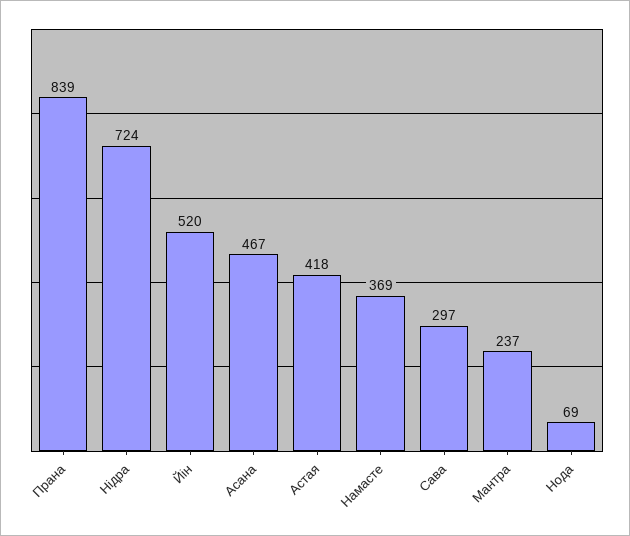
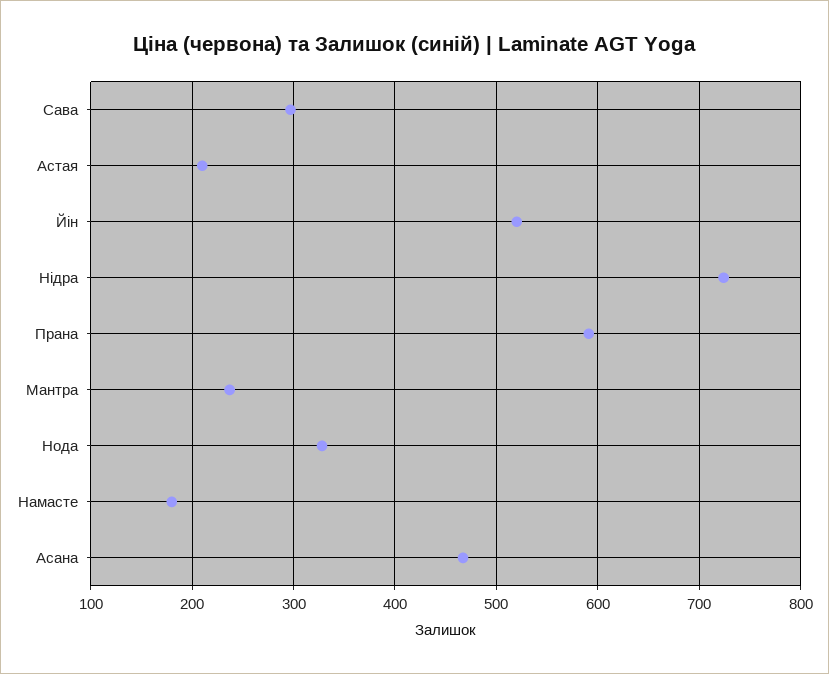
Прана: 839 -> 590
Астая: 418 -> 210
Намасте: 369 -> 180
Нода: 69 -> 330

